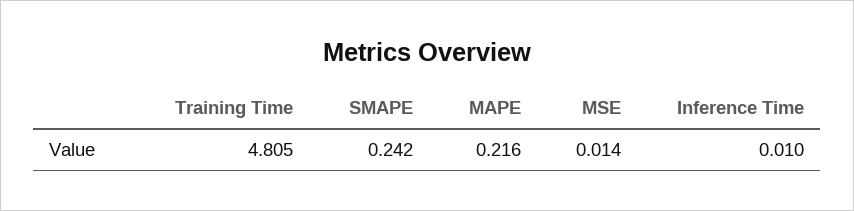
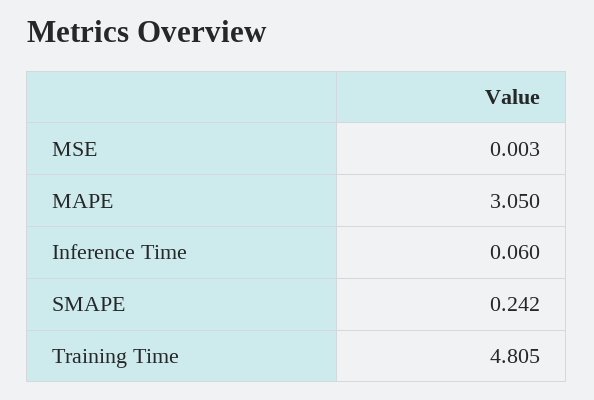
MAPE: 0.216 -> 3.05
MSE: 0.014 -> 0.003
Inference Time: 0.01 -> 0.06

